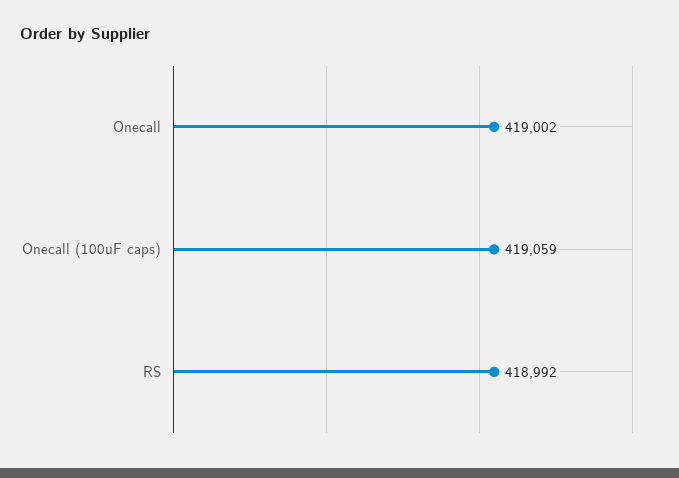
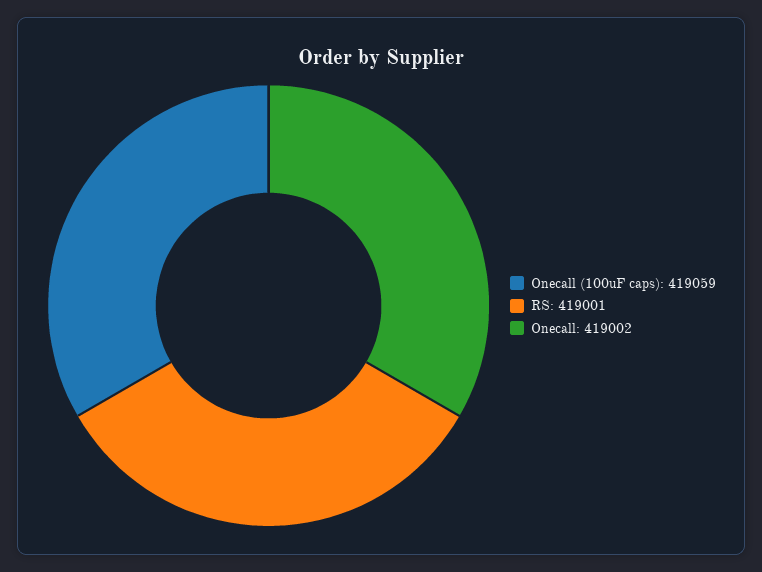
RS: 418992 -> 419001

